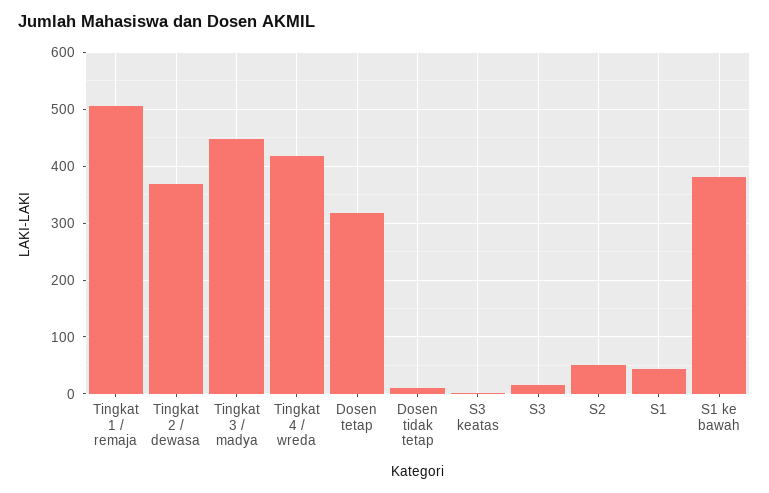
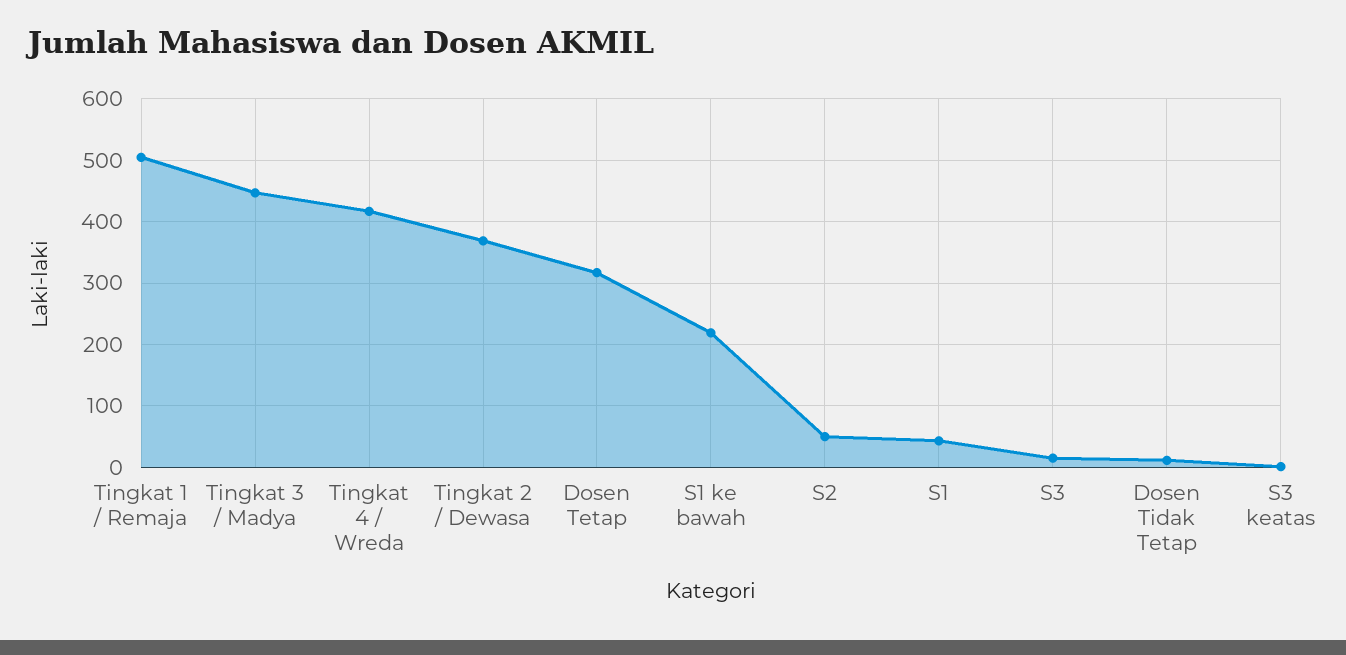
S1 ke bawah: 380 -> 220

